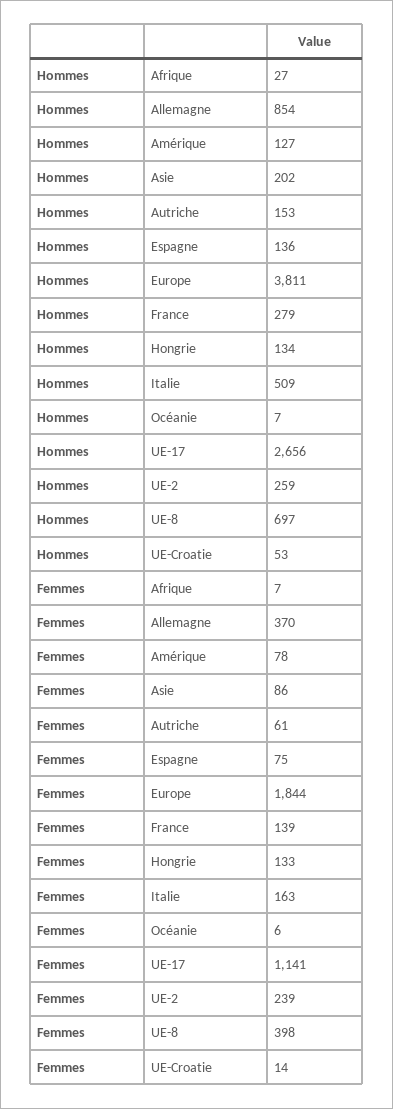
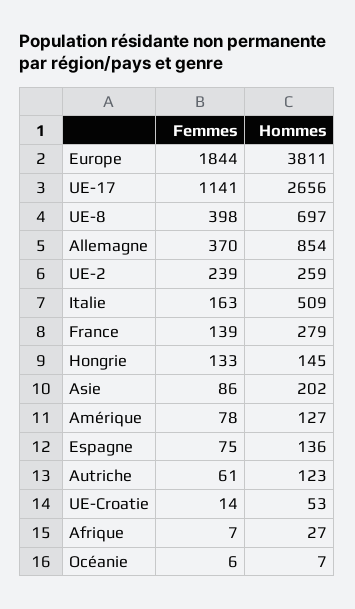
Hommes, Autriche: 153 -> 123
Hommes, Hongrie: 134 -> 145

